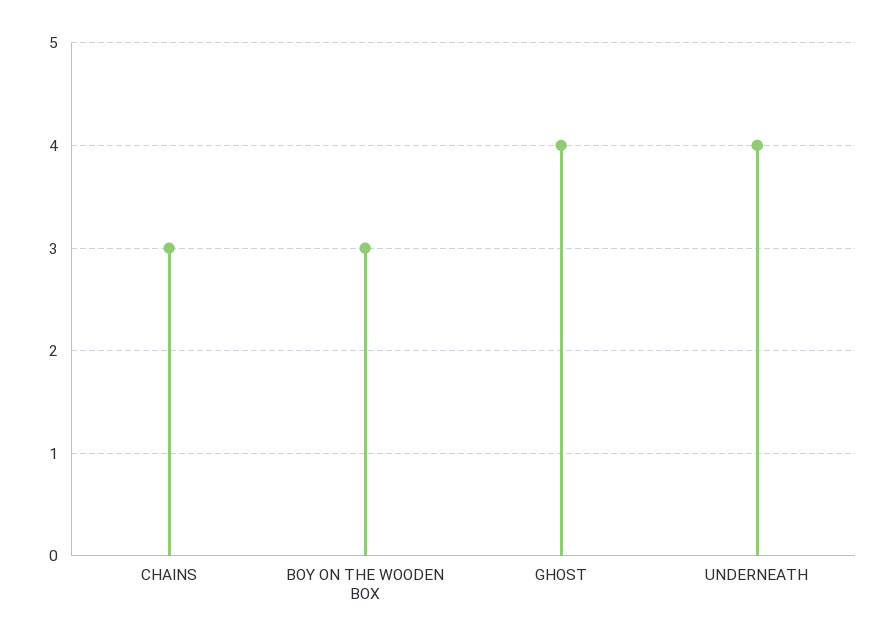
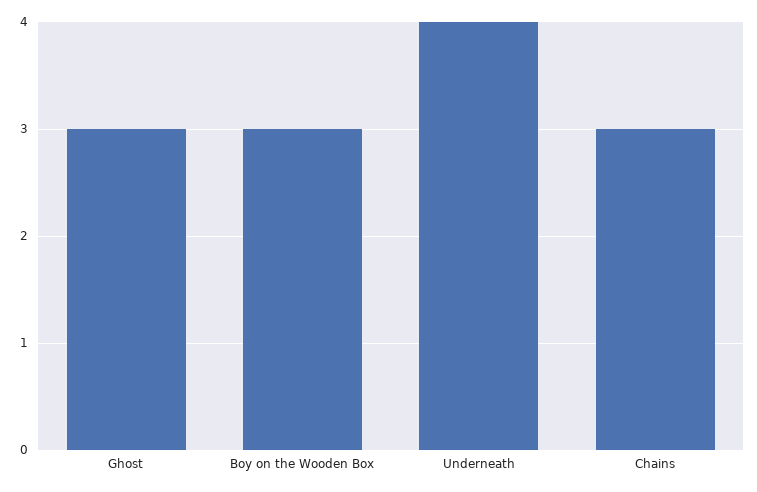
GHOST: 4 -> 3

